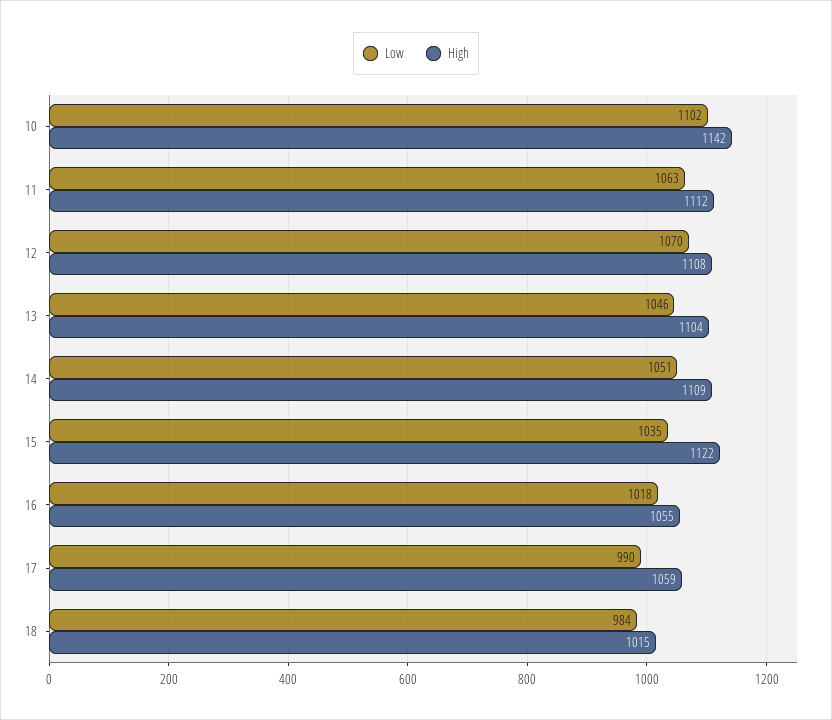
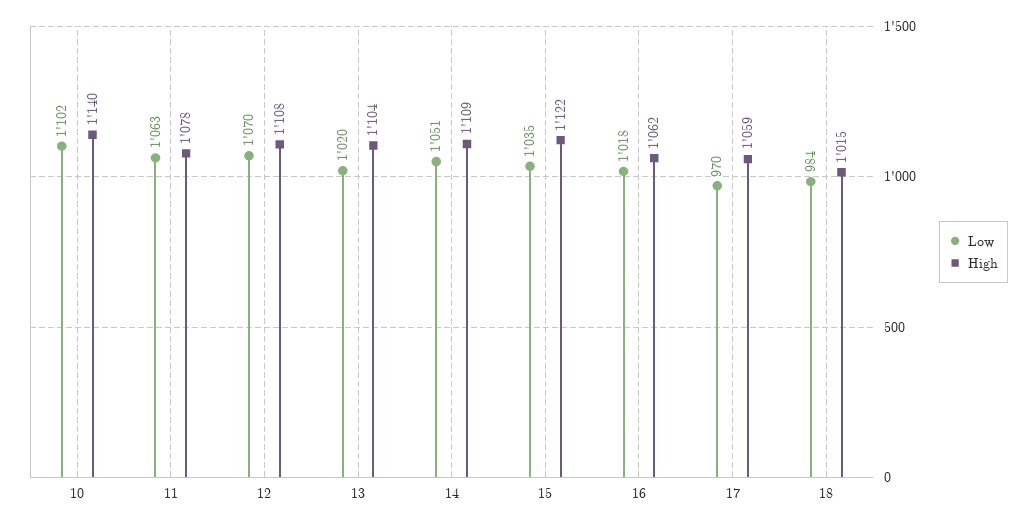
High, 10: 1142 -> 1140
High, 11: 1112 -> 1078
Low, 13: 1046 -> 1020
High, 16: 1055 -> 1062
Low, 17: 990 -> 970

